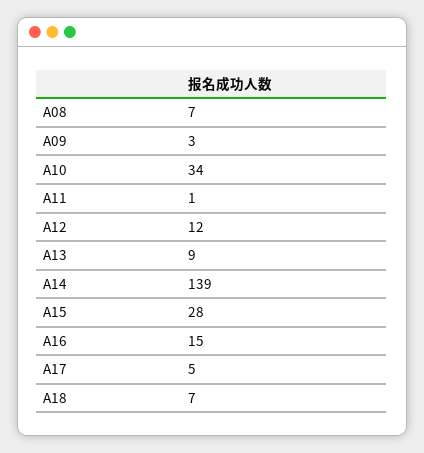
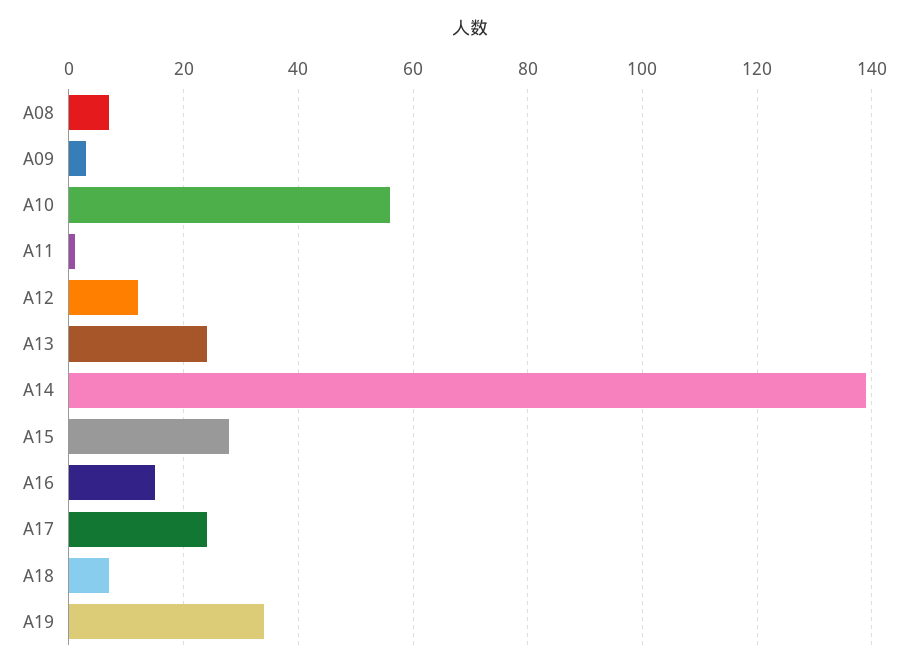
A10: 34 -> 55
A13: 9 -> 25
A17: 5 -> 25
A19: none -> 35

